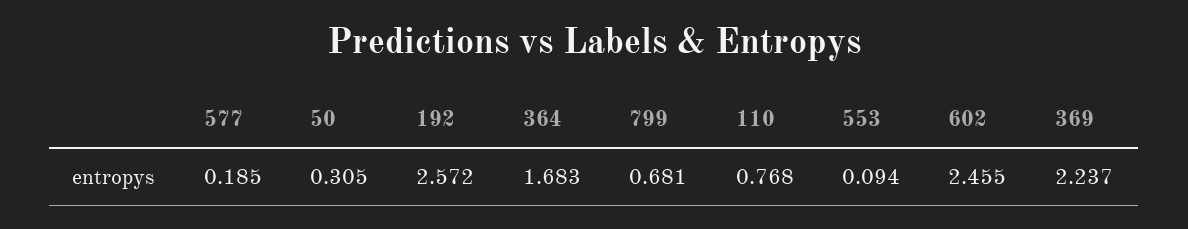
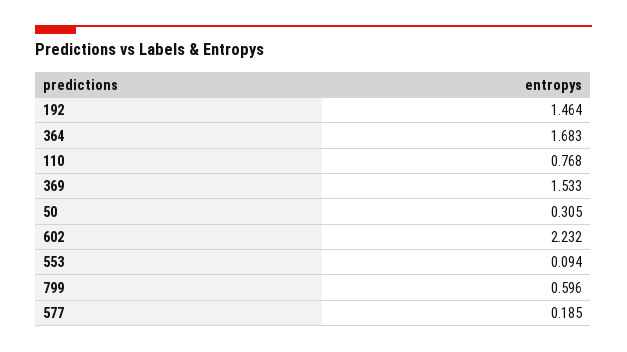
192: 2.572 -> 1.464
799: 0.681 -> 0.596
602: 2.455 -> 2.232
369: 2.237 -> 1.533

